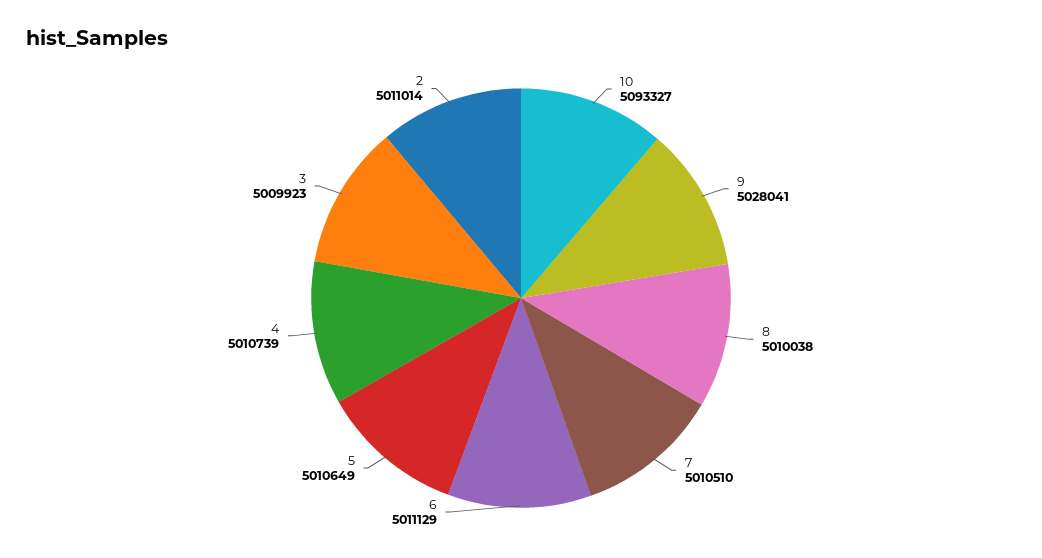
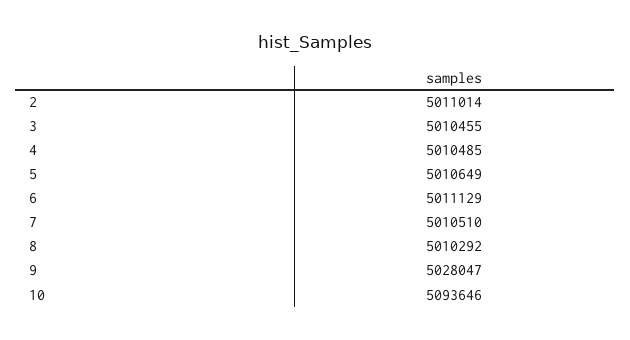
10: 5093327 -> 5093646
9: 5028041 -> 5028047
8: 5010038 -> 5010292
4: 5010739 -> 5010485
3: 5009923 -> 5010455

